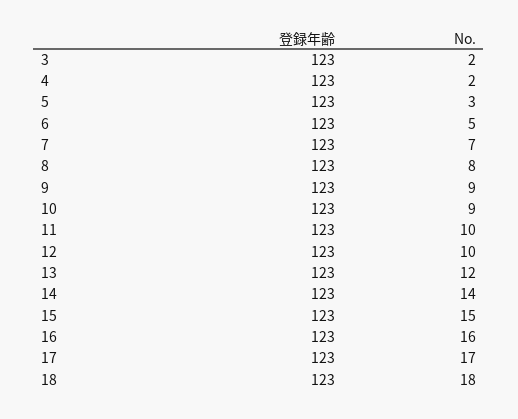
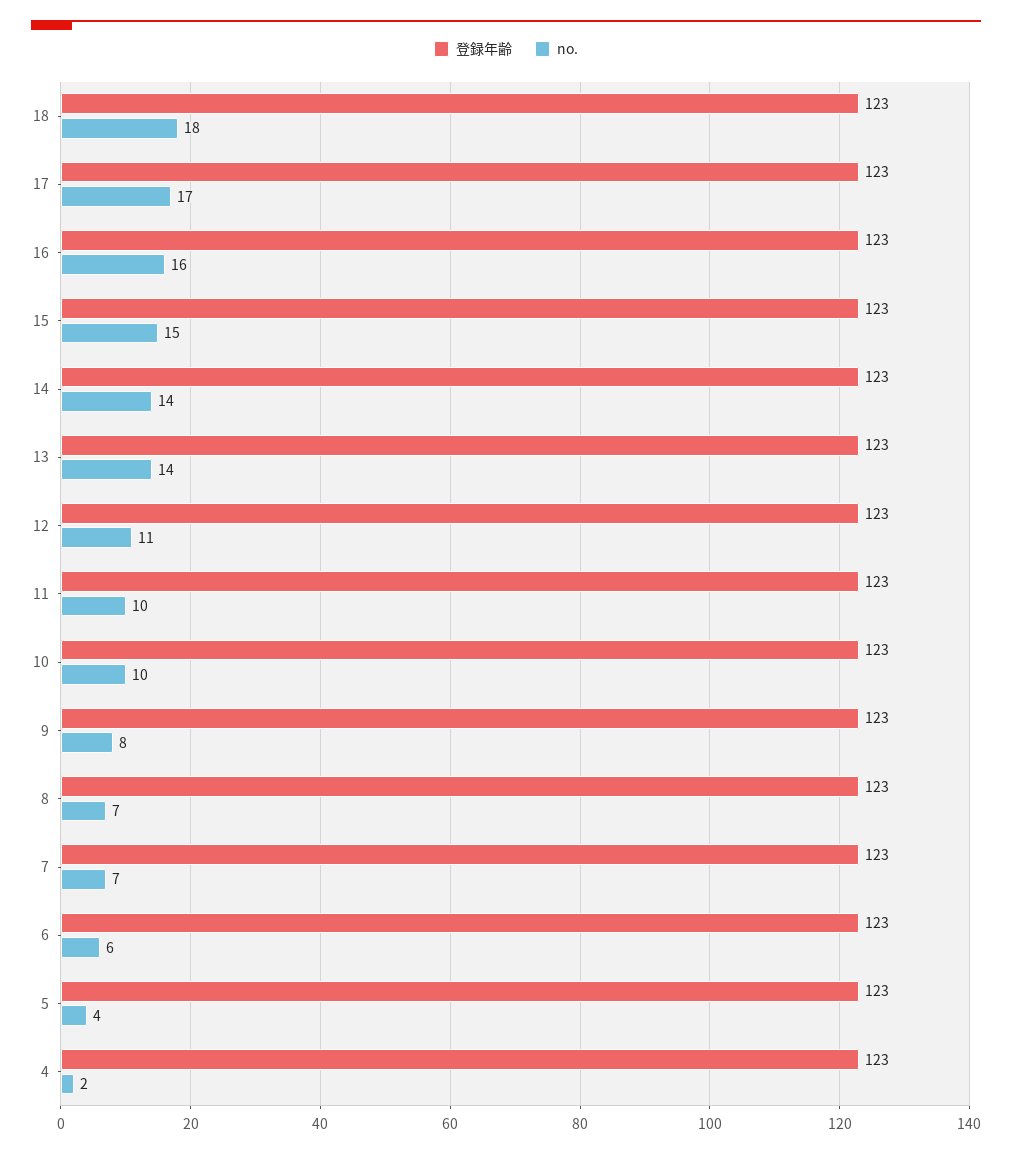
登録年齢, 3: 123 -> none
No., 3: 2 -> none
No., 5: 3 -> 4
No., 6: 5 -> 6
No., 8: 8 -> 7
No., 9: 9 -> 8
No., 10: 9 -> 10
No., 12: 10 -> 11
No., 13: 12 -> 14

